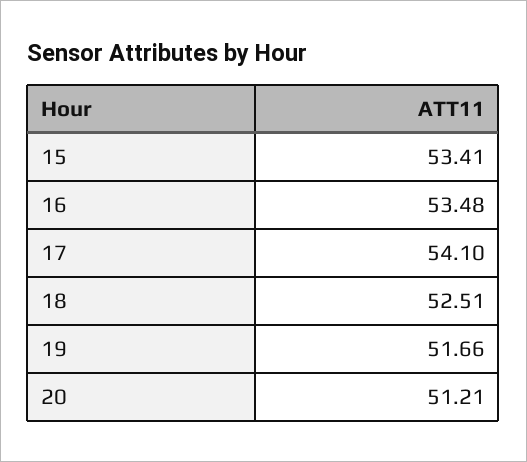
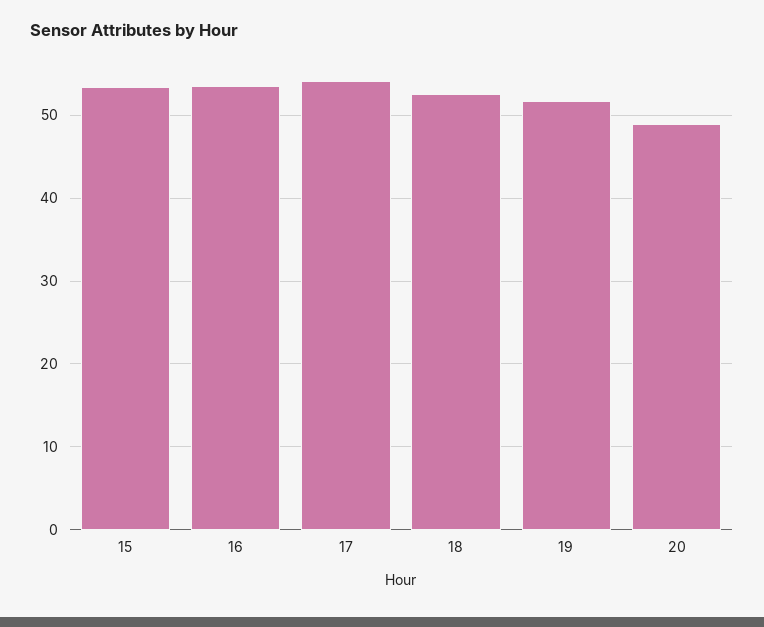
20: 51.21 -> 49

